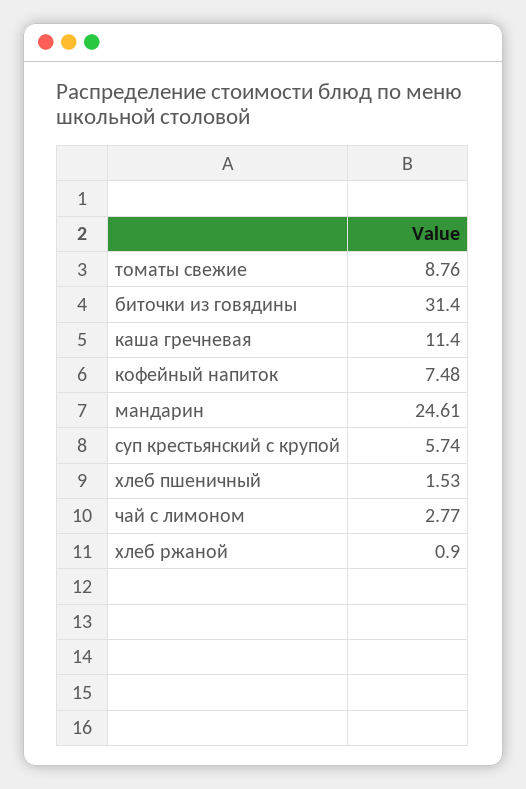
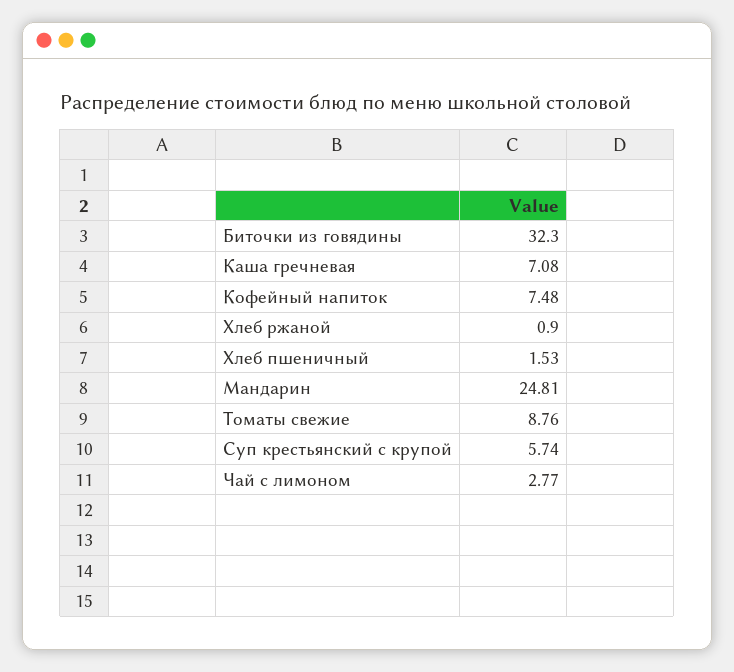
биточки из говядины: 31.4 -> 32.3
каша гречневая: 11.4 -> 7.08
мандарин: 24.61 -> 24.81

